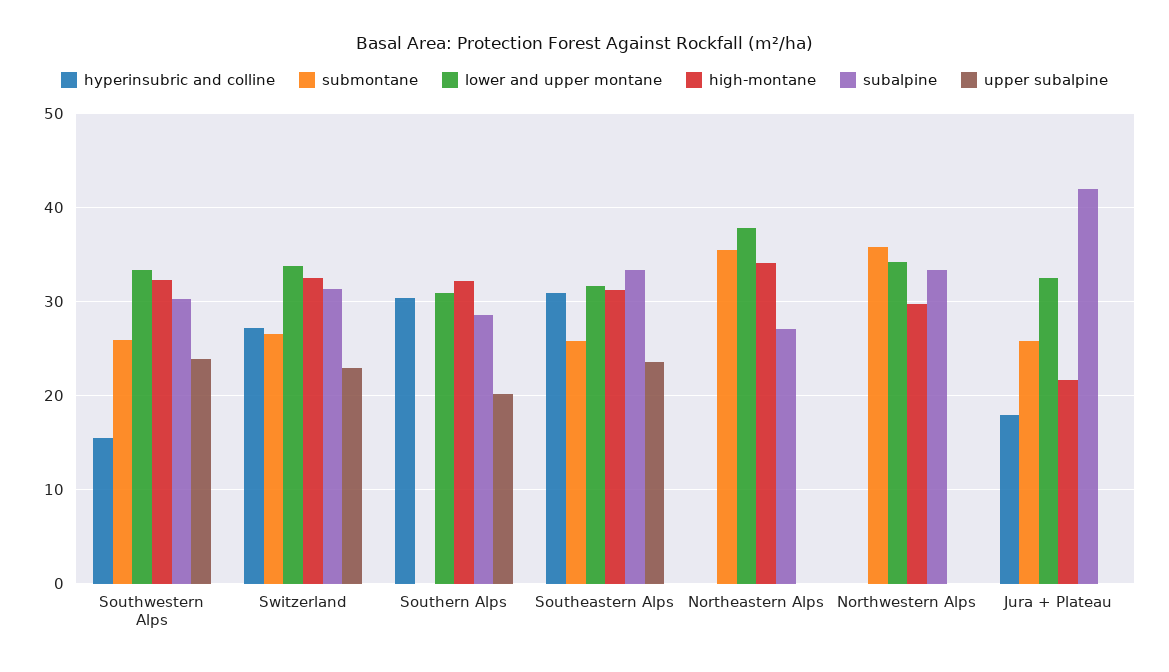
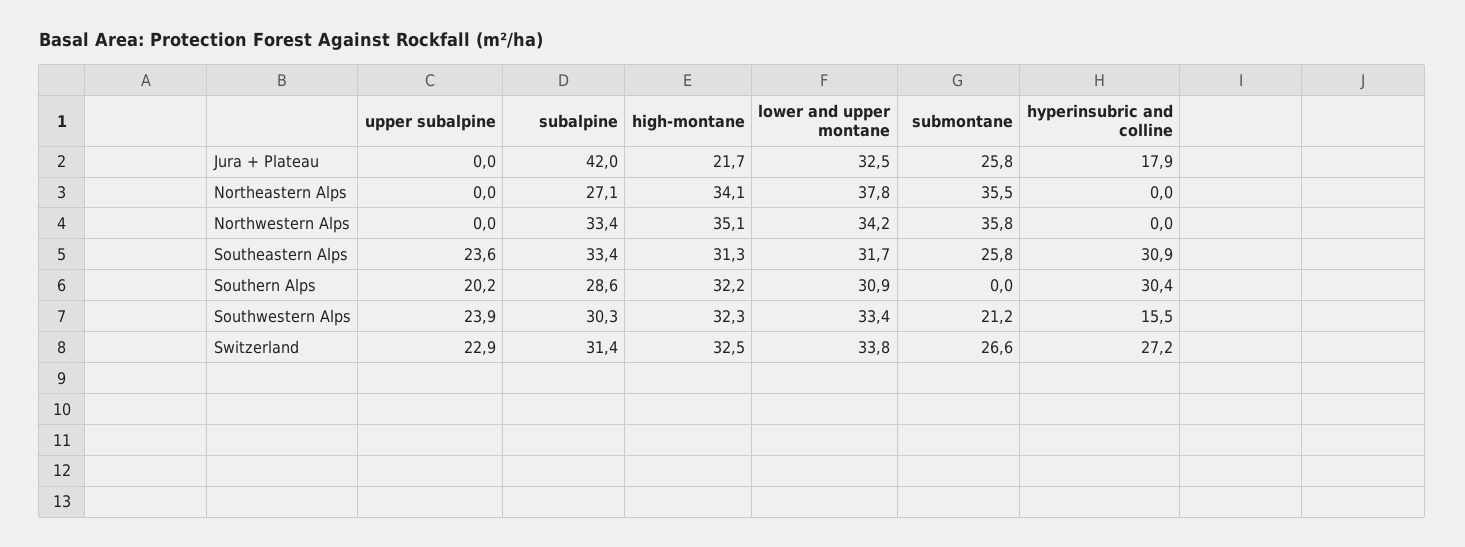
submontane, Southwestern Alps: 26 -> 21.2
high-montane, Northwestern Alps: 30 -> 35.1

